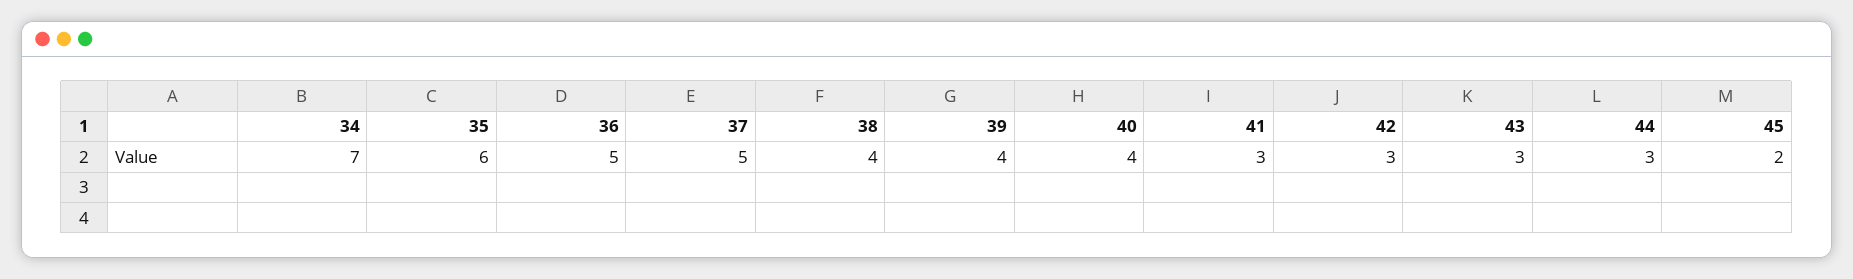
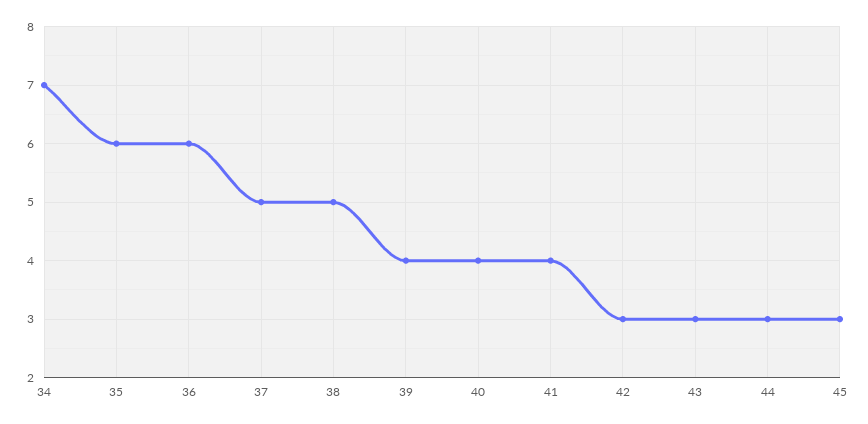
36: 5 -> 6
38: 4 -> 5
41: 3 -> 4
45: 2 -> 3

